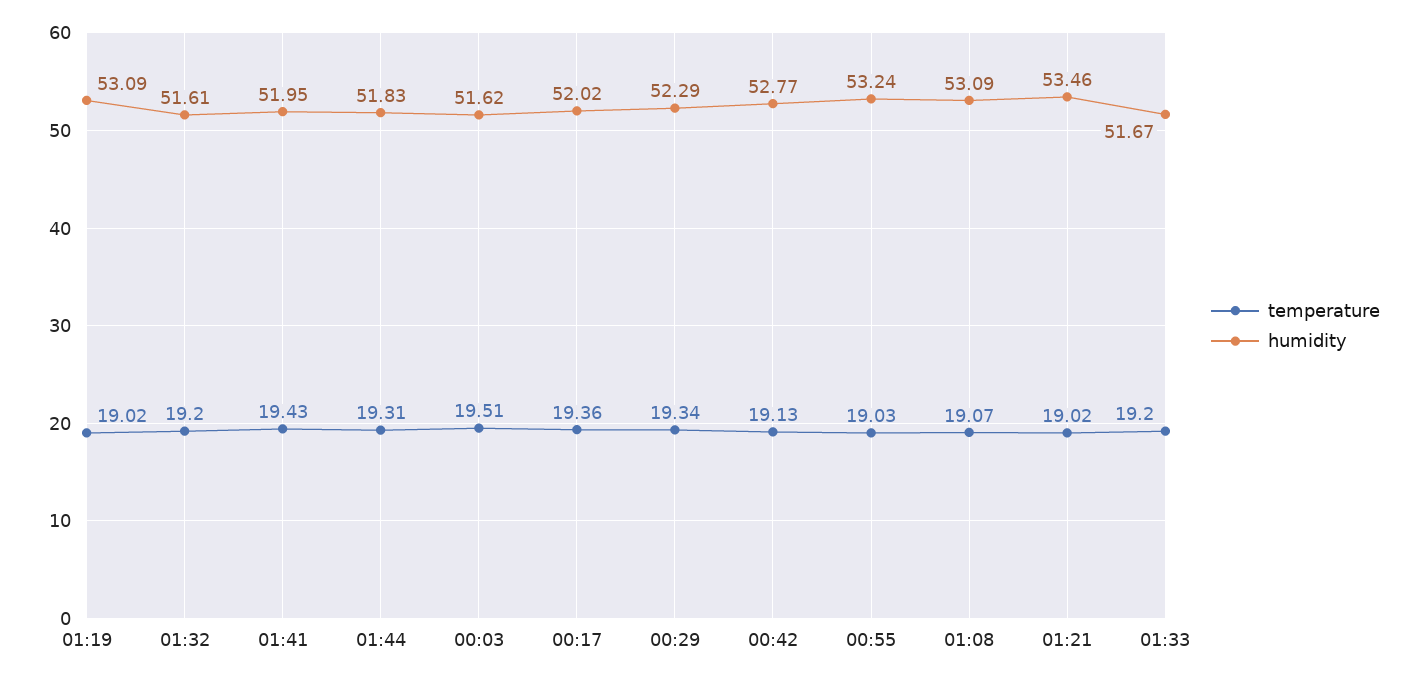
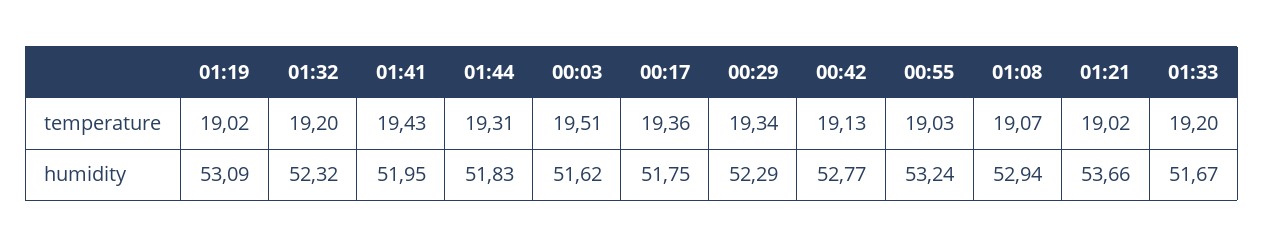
humidity, 01:32: 51.61 -> 52.32
humidity, 00:17: 52.02 -> 51.75
humidity, 01:08: 53.09 -> 52.94
humidity, 01:21: 53.46 -> 53.66

